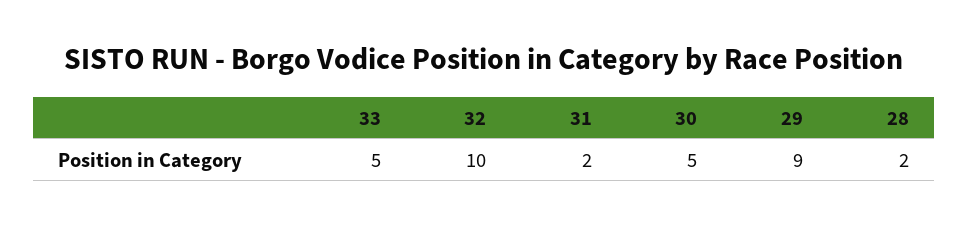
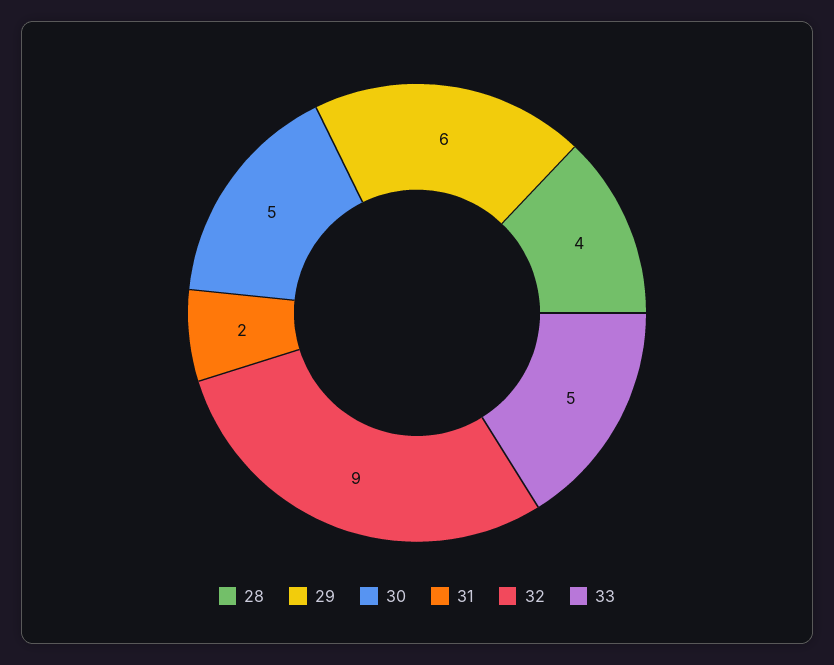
32: 10 -> 9
29: 9 -> 6
28: 2 -> 4

